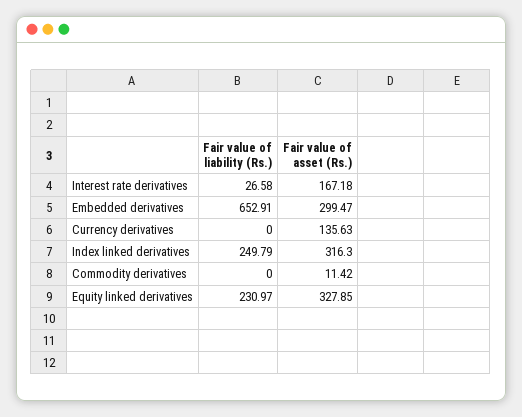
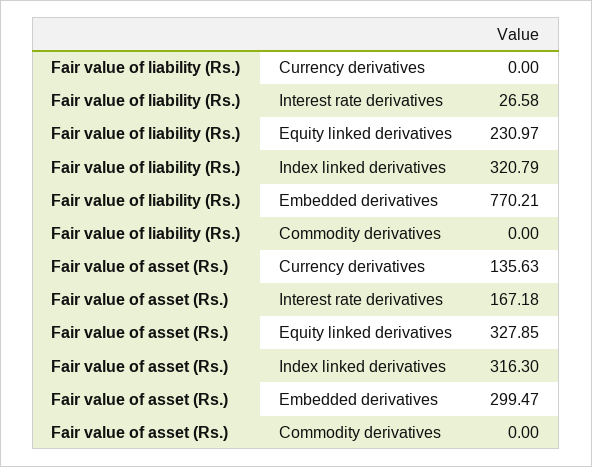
Fair value of liability (Rs.), Embedded derivatives: 652.91 -> 770.21
Fair value of liability (Rs.), Index linked derivatives: 249.79 -> 320.79
Fair value of asset (Rs.), Commodity derivatives: 11.42 -> 0

